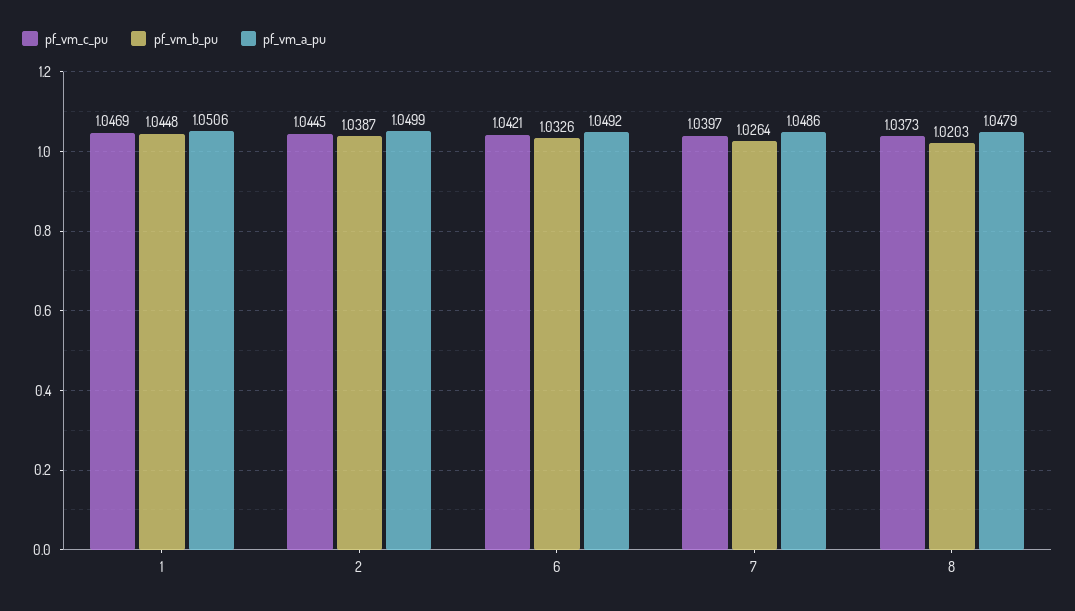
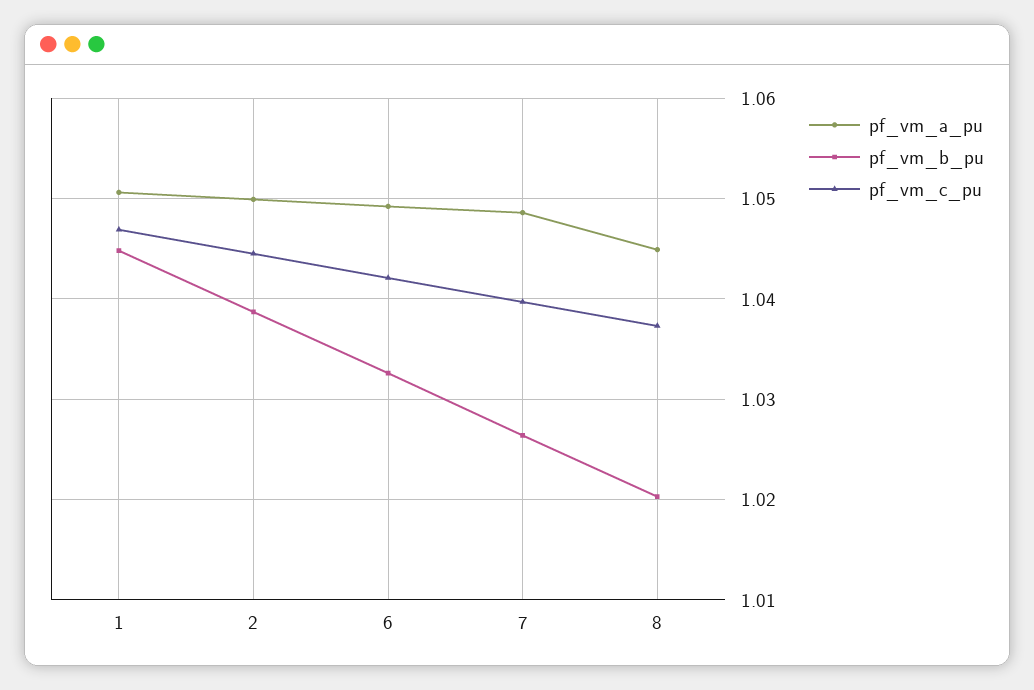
pf_vm_a_pu, 8: 1.0479 -> 1.045

